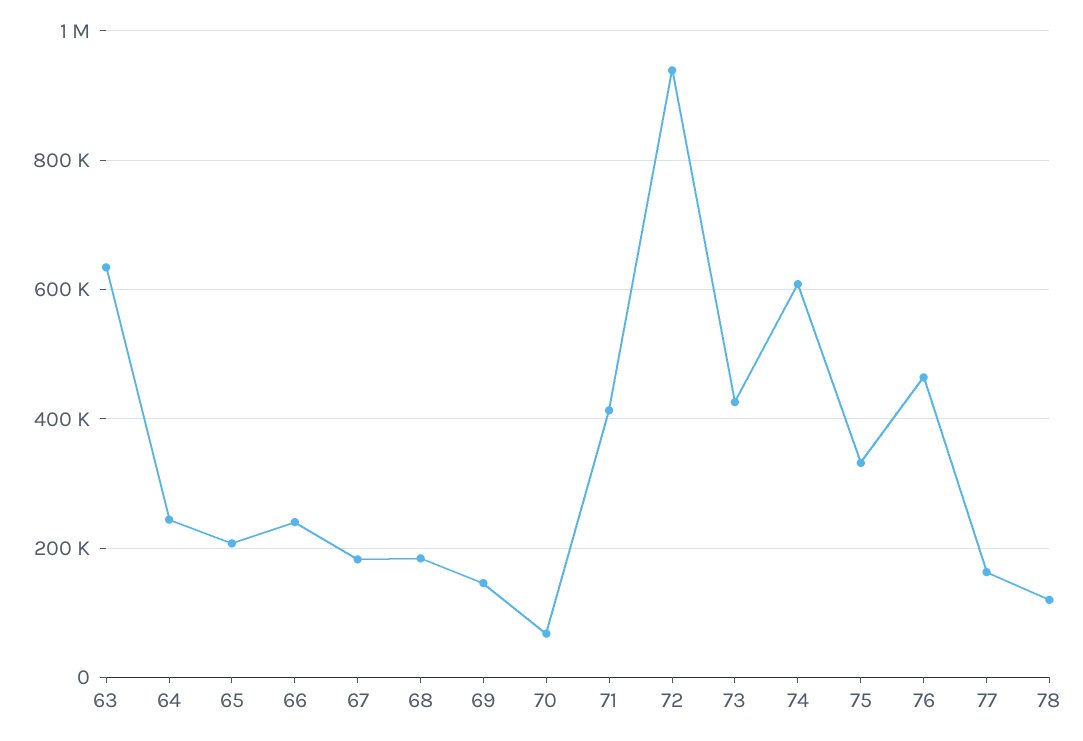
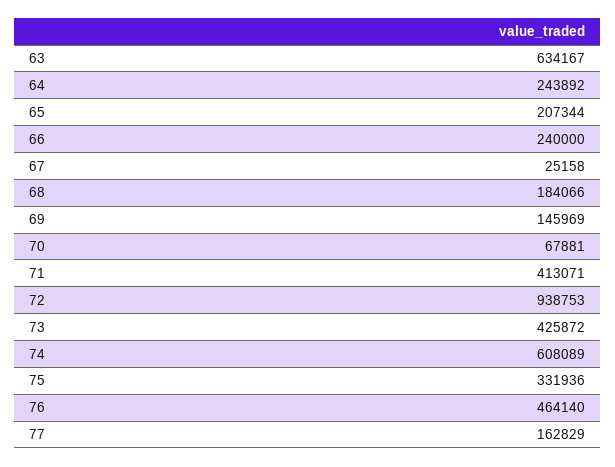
67: 180000 -> 25158
78: 120000 -> none

